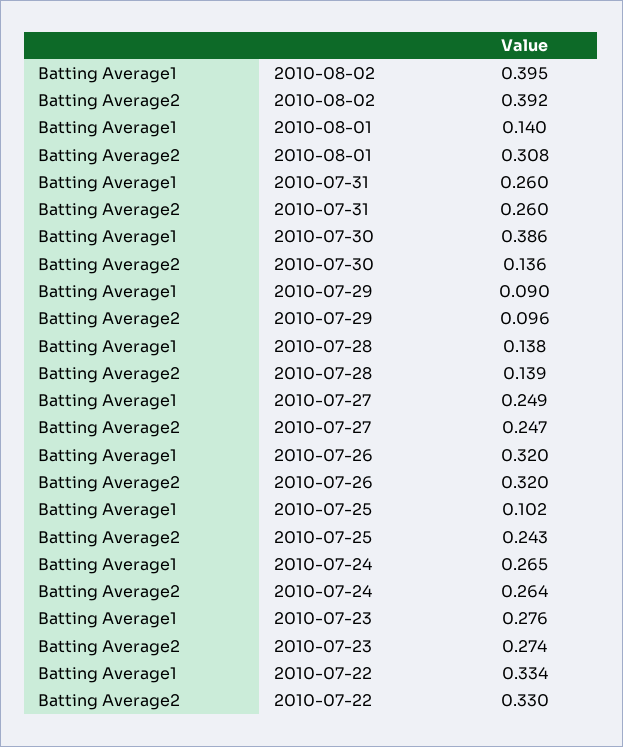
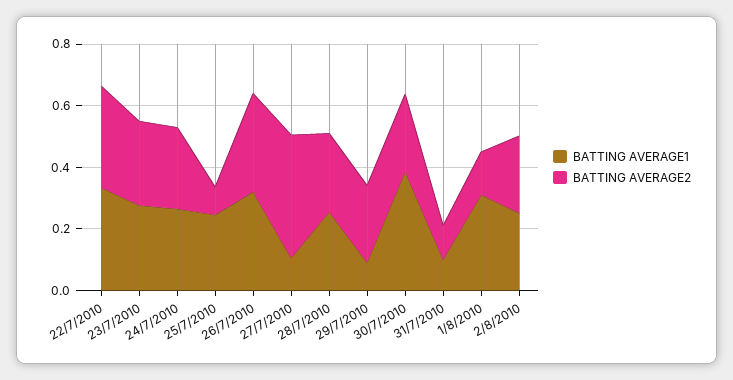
Batting Average1, 2010-08-02: 0.395 -> 0.25
Batting Average2, 2010-08-02: 0.392 -> 0.25
Batting Average1, 2010-08-01: 0.14 -> 0.3
Batting Average2, 2010-08-01: 0.308 -> 0.15
Batting Average1, 2010-07-31: 0.26 -> 0.1
Batting Average2, 2010-07-31: 0.26 -> 0.1
Batting Average2, 2010-07-30: 0.136 -> 0.25
Batting Average2, 2010-07-29: 0.096 -> 0.25
Batting Average1, 2010-07-28: 0.138 -> 0.25
Batting Average2, 2010-07-28: 0.139 -> 0.25
Batting Average1, 2010-07-27: 0.249 -> 0.1
Batting Average2, 2010-07-27: 0.247 -> 0.4
Batting Average1, 2010-07-25: 0.102 -> 0.25
Batting Average2, 2010-07-25: 0.243 -> 0.1

